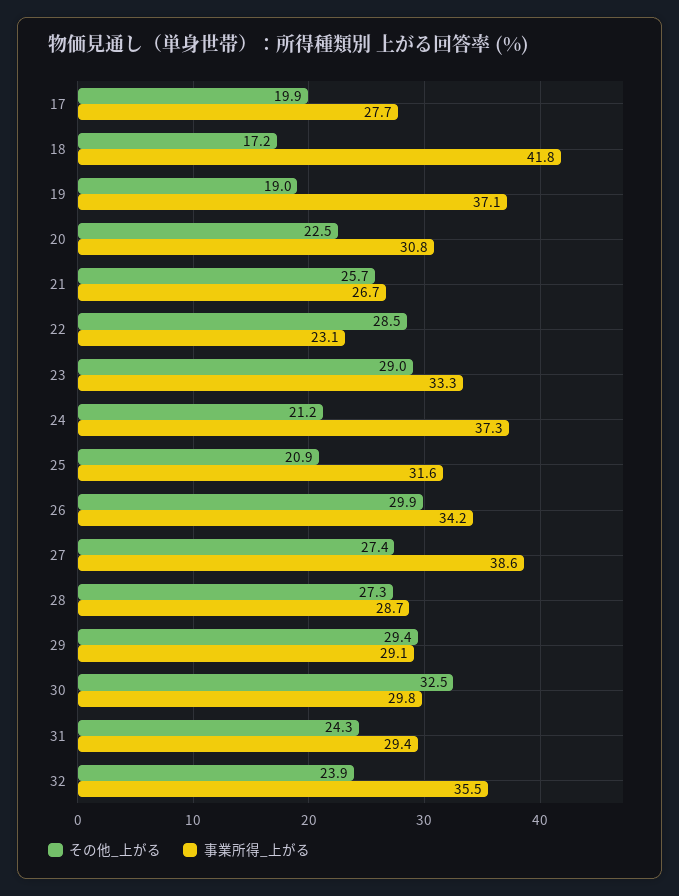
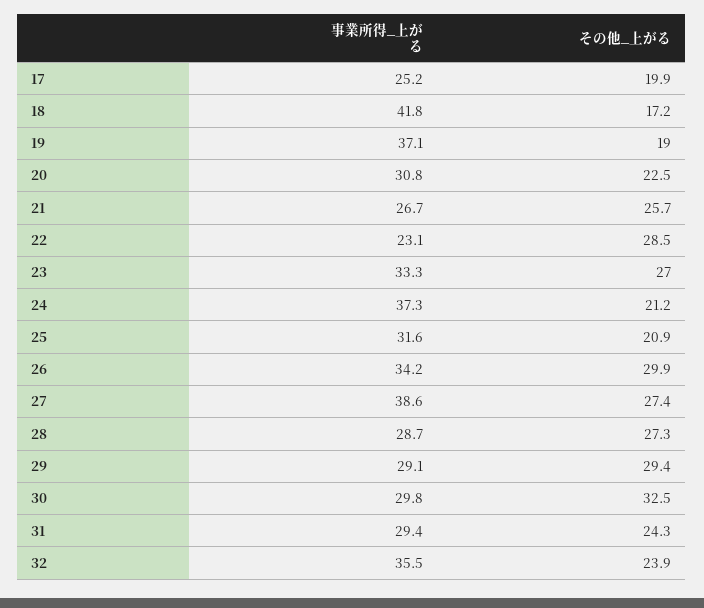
事業所得_上がる, 17: 27.7 -> 25.2
その他_上がる, 23: 29 -> 27

